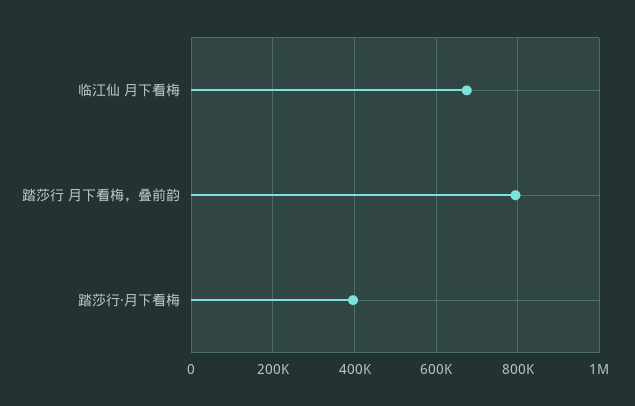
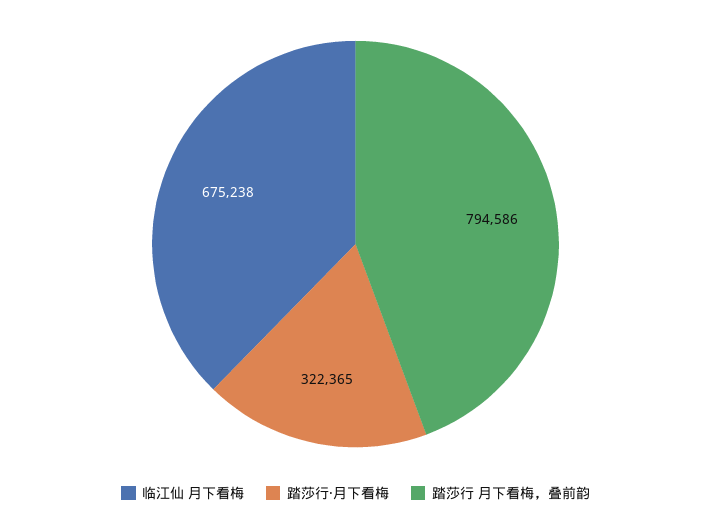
踏莎行·月下看梅: 400000 -> 322365

